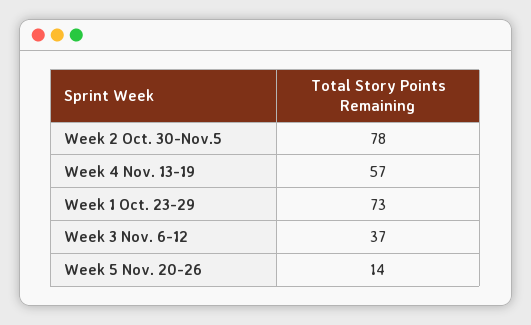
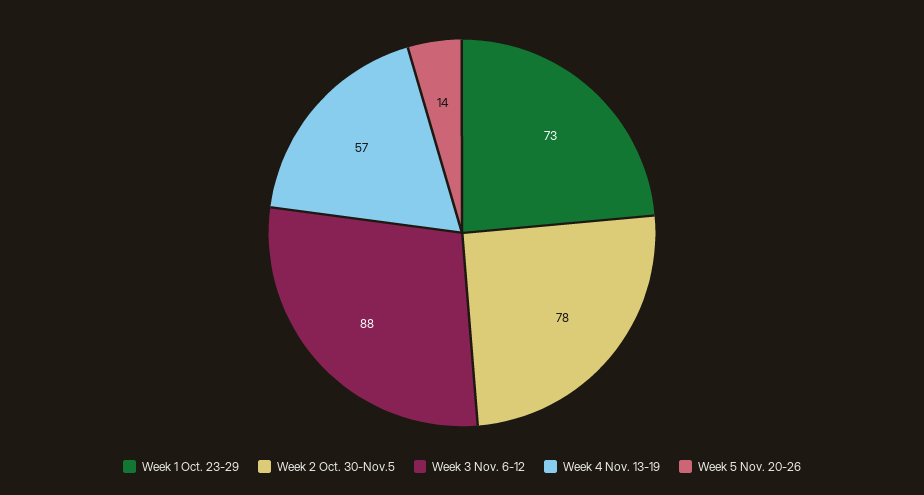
Week 3 Nov. 6-12: 37 -> 88

